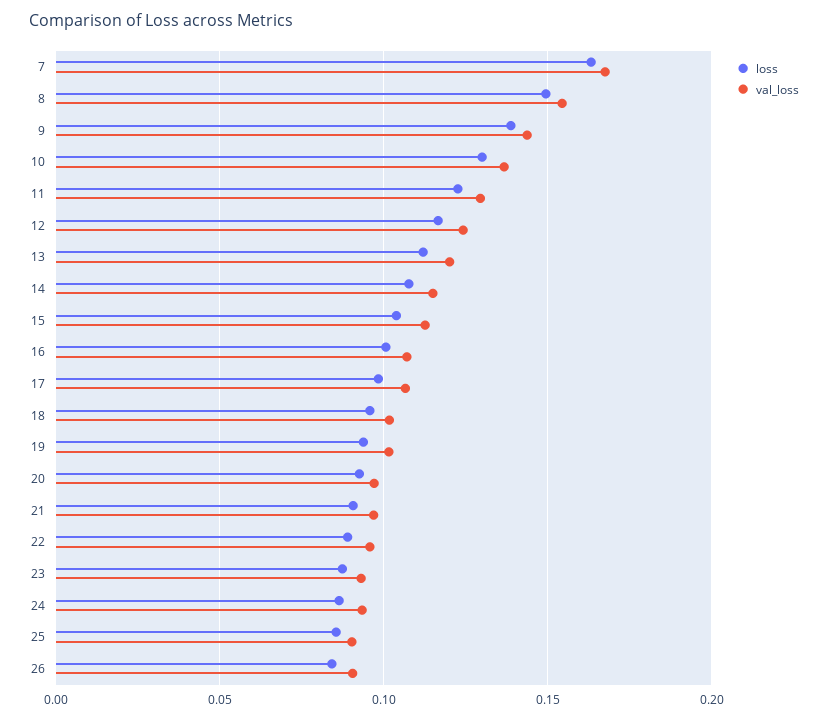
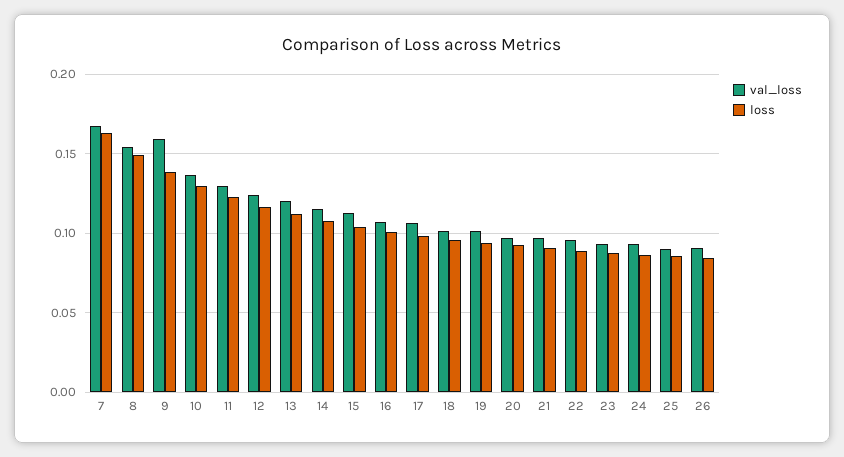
val_loss, 9: 0.145 -> 0.16

